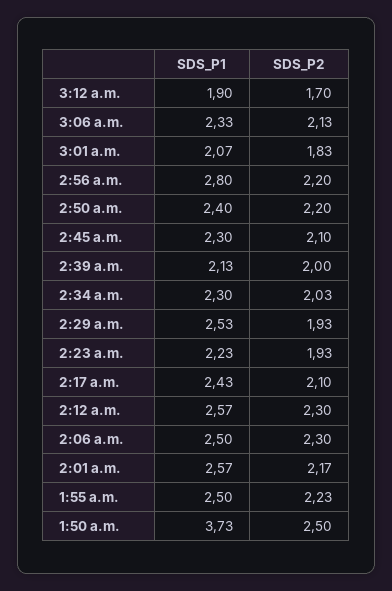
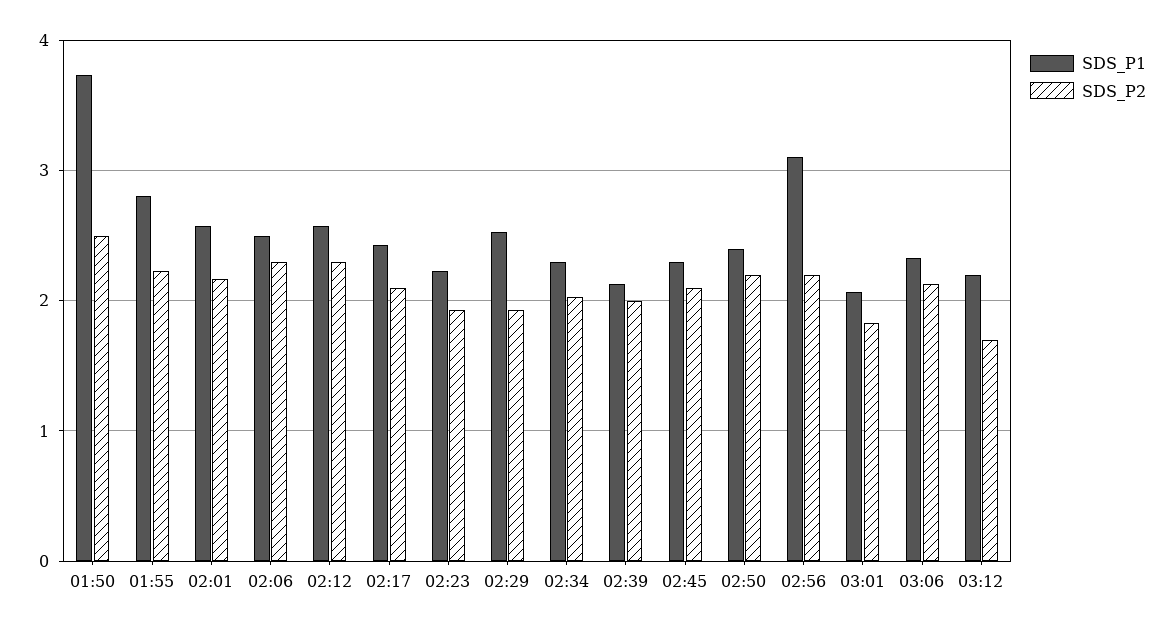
SDS_P1, 3:12 a.m.: 1.9 -> 2.2
SDS_P1, 2:56 a.m.: 2.8 -> 3.1
SDS_P1, 1:55 a.m.: 2.5 -> 2.8

